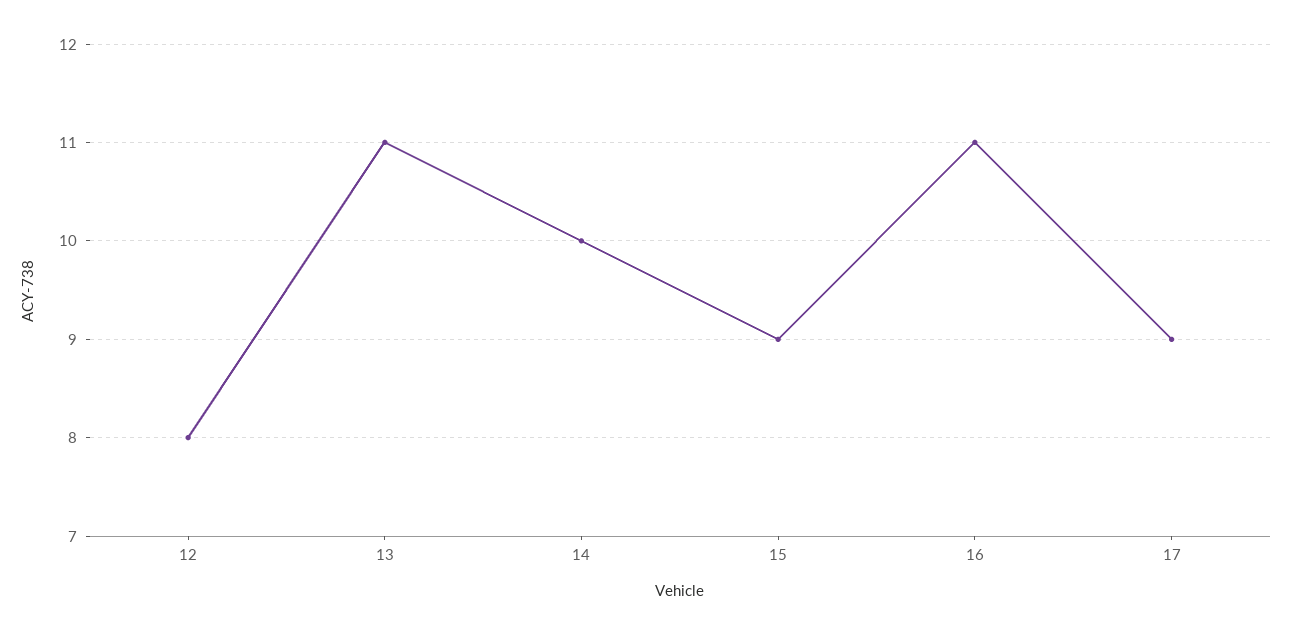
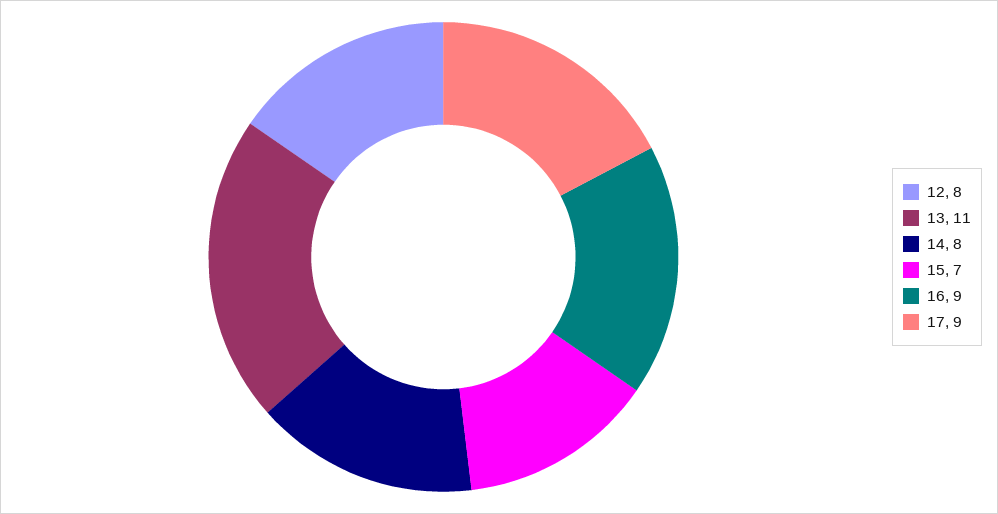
14: 10 -> 8
15: 9 -> 7
16: 11 -> 9

